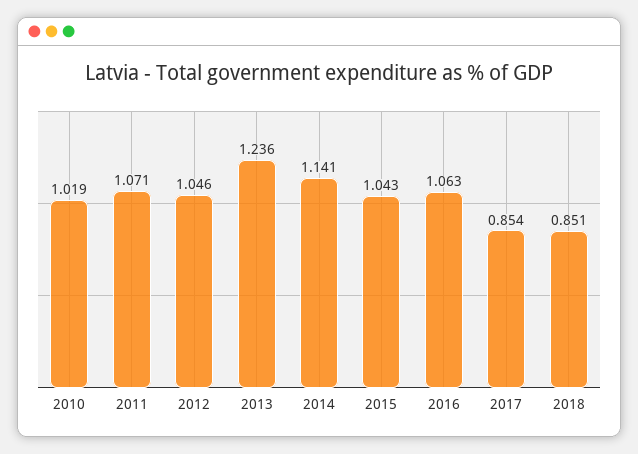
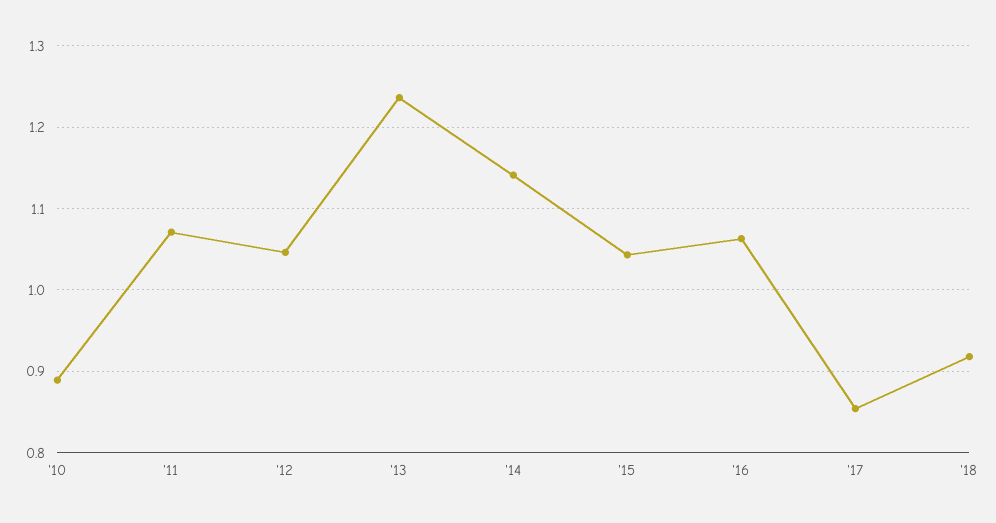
2010: 1.019 -> 0.89
2018: 0.851 -> 0.92

